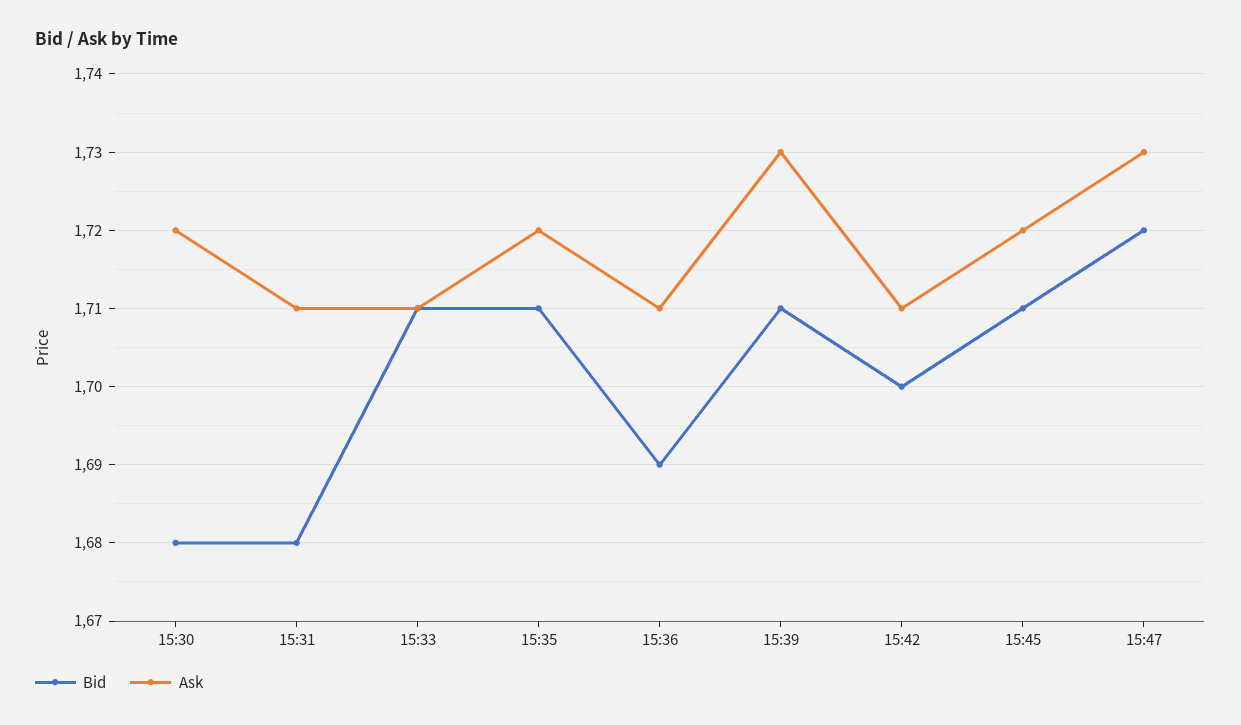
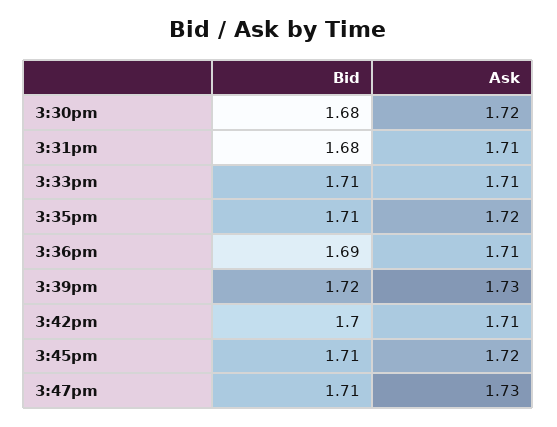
Bid, 15:39: 1.71 -> 1.72
Bid, 15:47: 1.72 -> 1.71

